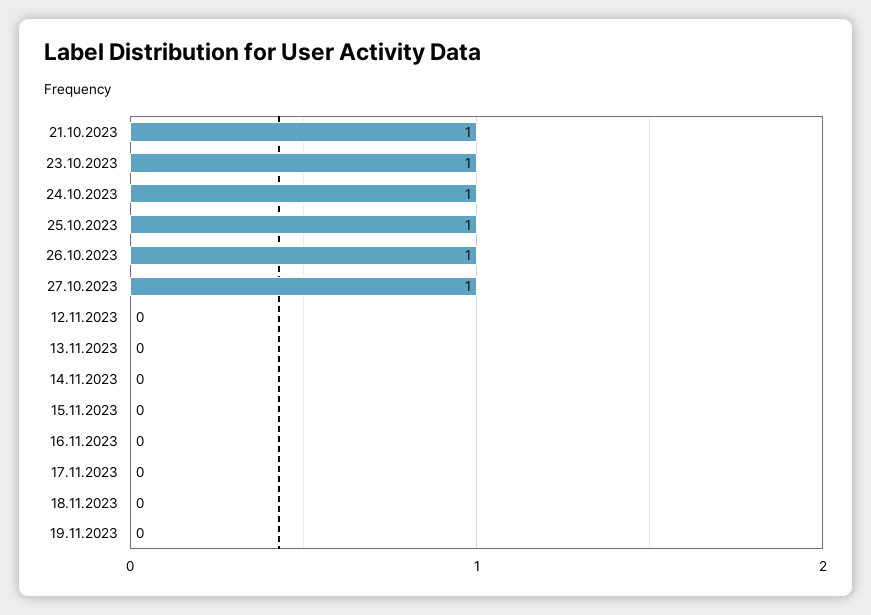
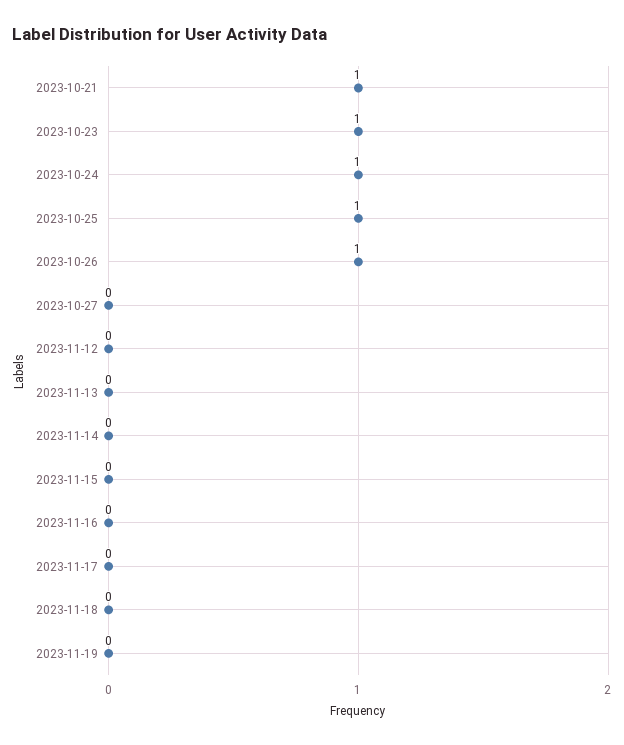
27.10.2023: 1 -> 0

